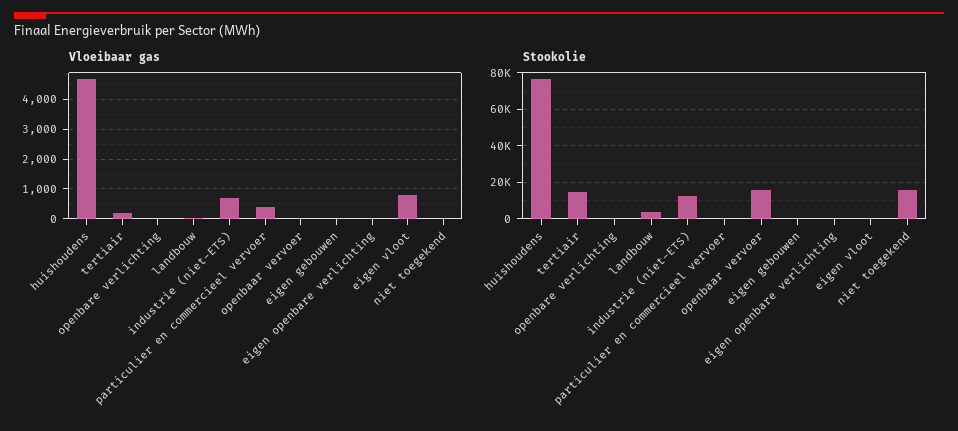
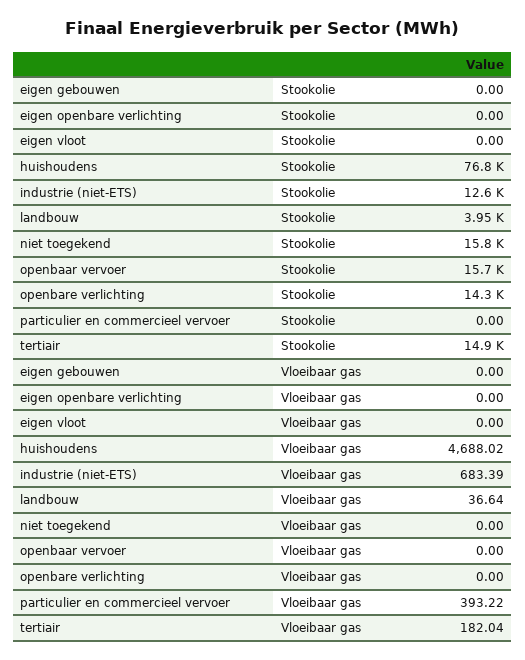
Vloeibaar gas, eigen vloot: 750 -> 0
Stookolie, openbare verlichting: 0 -> 14300

